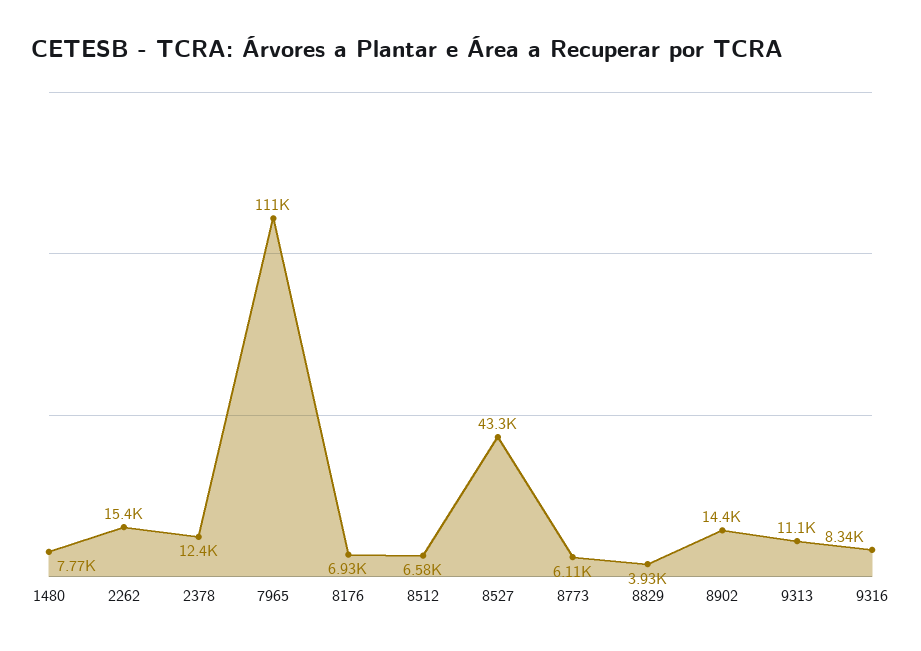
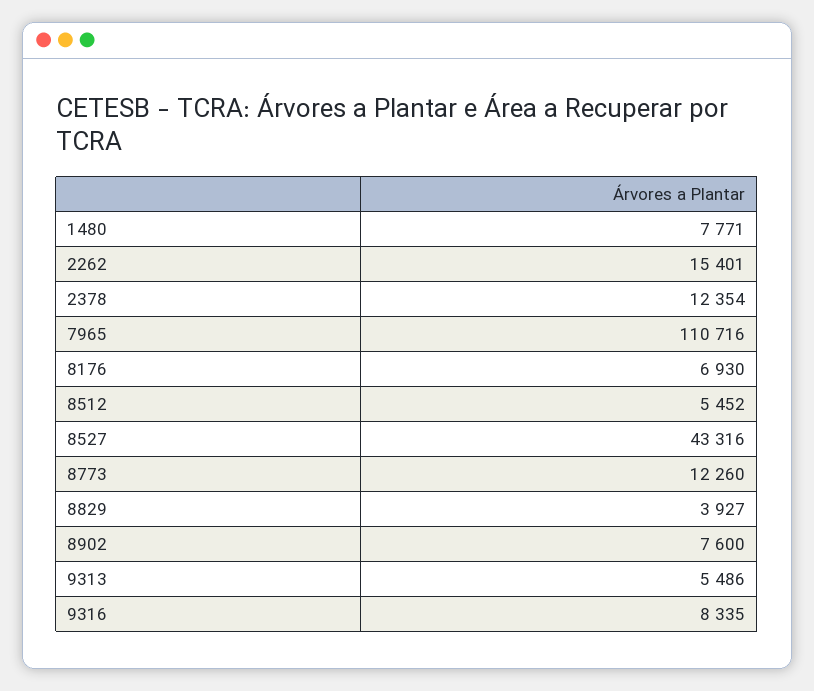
8512: 6580 -> 5452
8773: 6110 -> 12260
8902: 14400 -> 7600
9313: 11100 -> 5486

